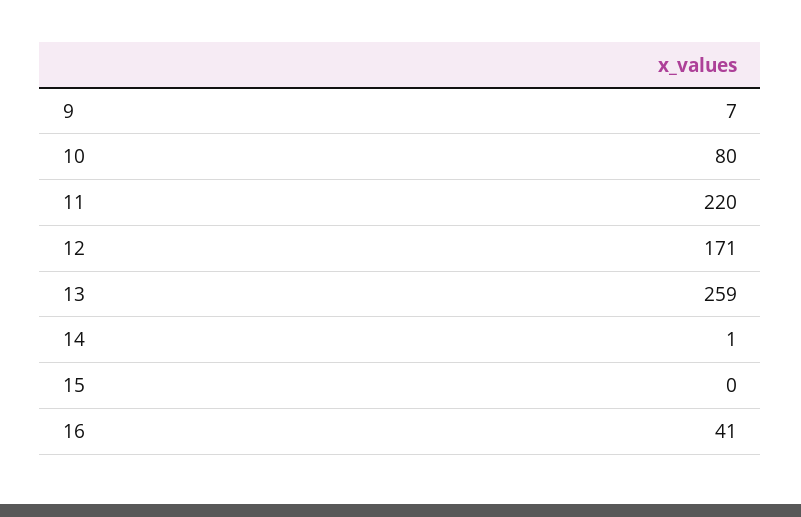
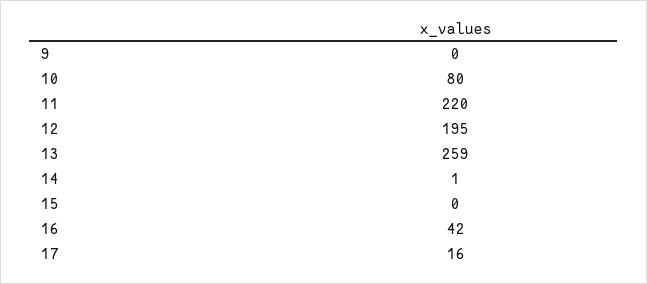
9: 7 -> 0
12: 171 -> 195
16: 41 -> 42
17: none -> 16

